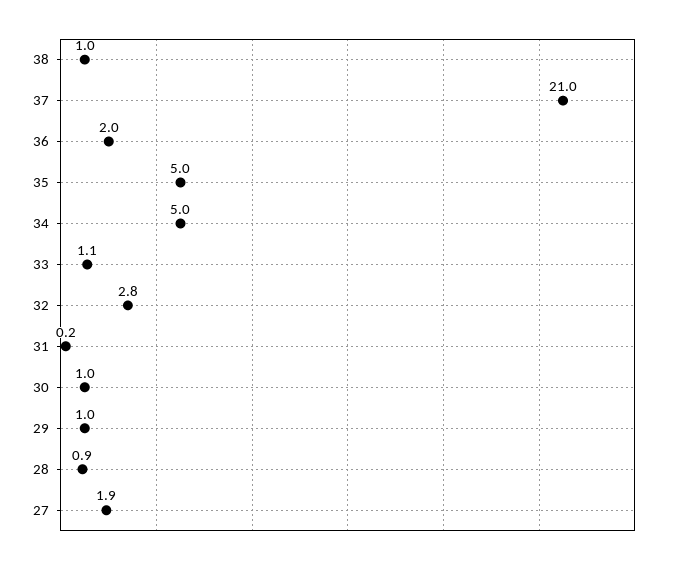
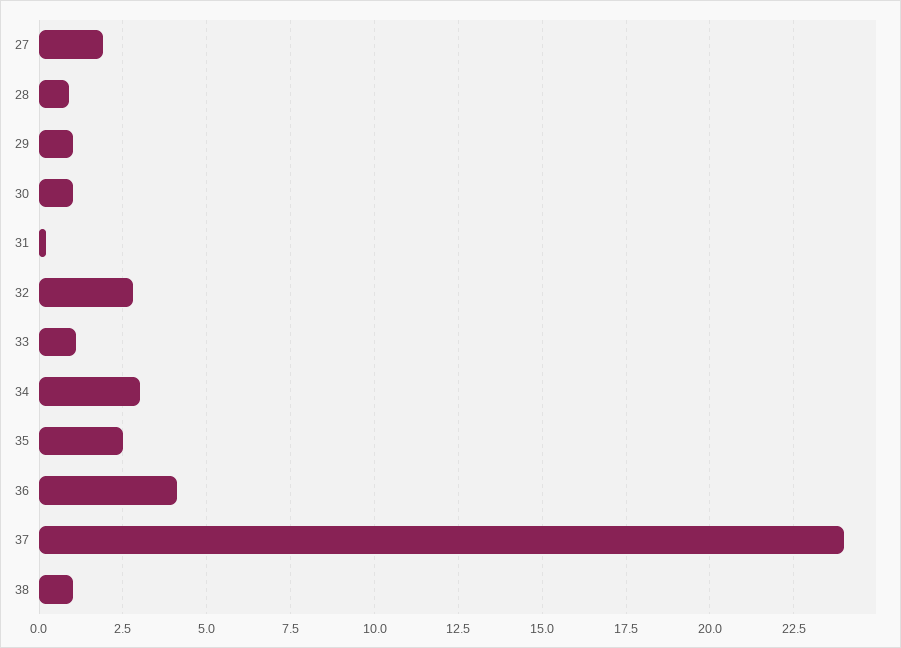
37: 21 -> 24
36: 2 -> 4
35: 5 -> 2.5
34: 5 -> 3

